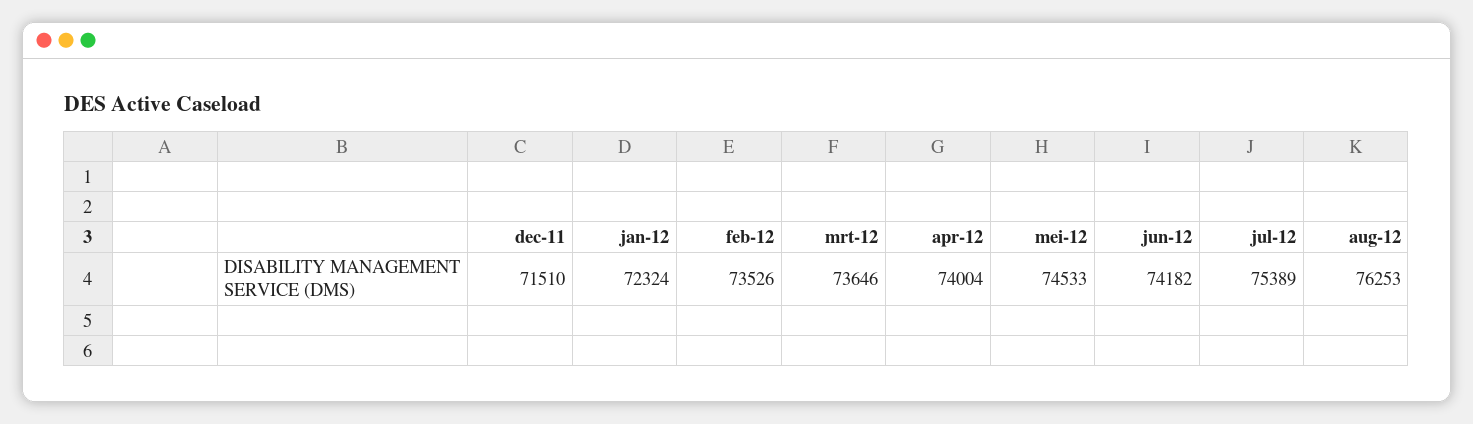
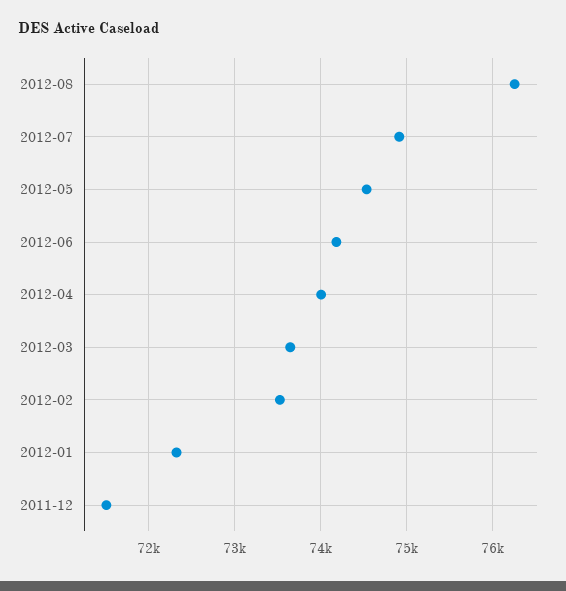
jul-12: 75389 -> 74900

